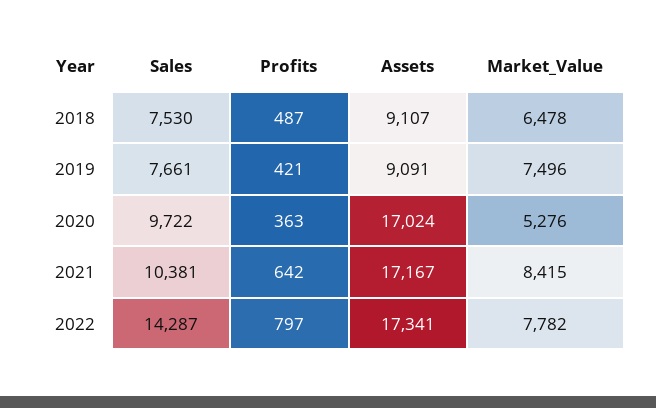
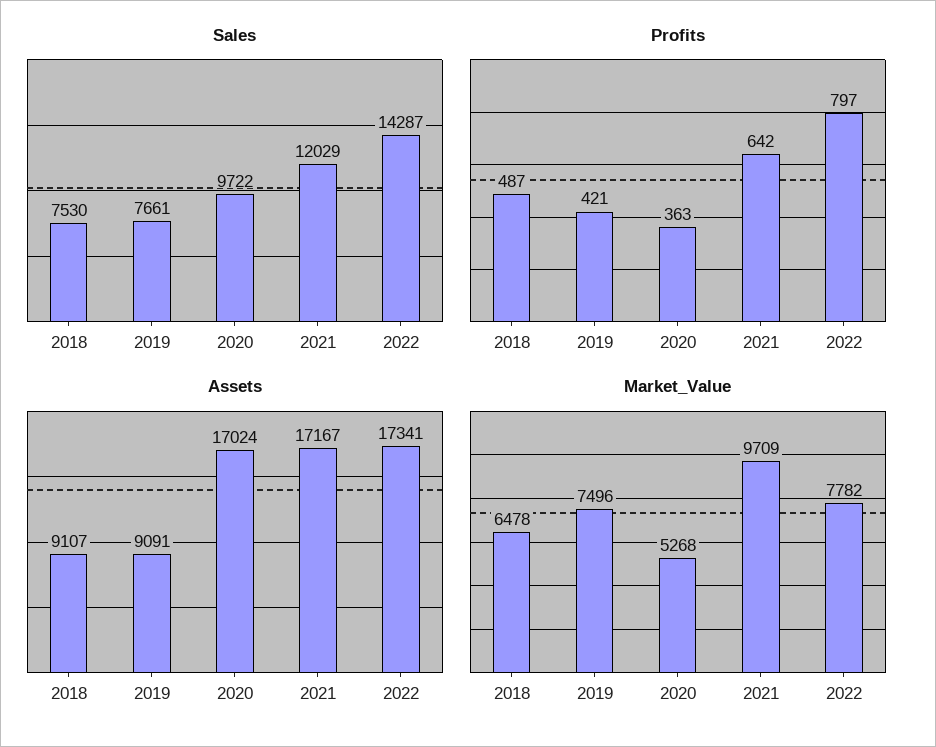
Market_Value, 2020: 5276 -> 5268
Sales, 2021: 10381 -> 12029
Market_Value, 2021: 8415 -> 9709

